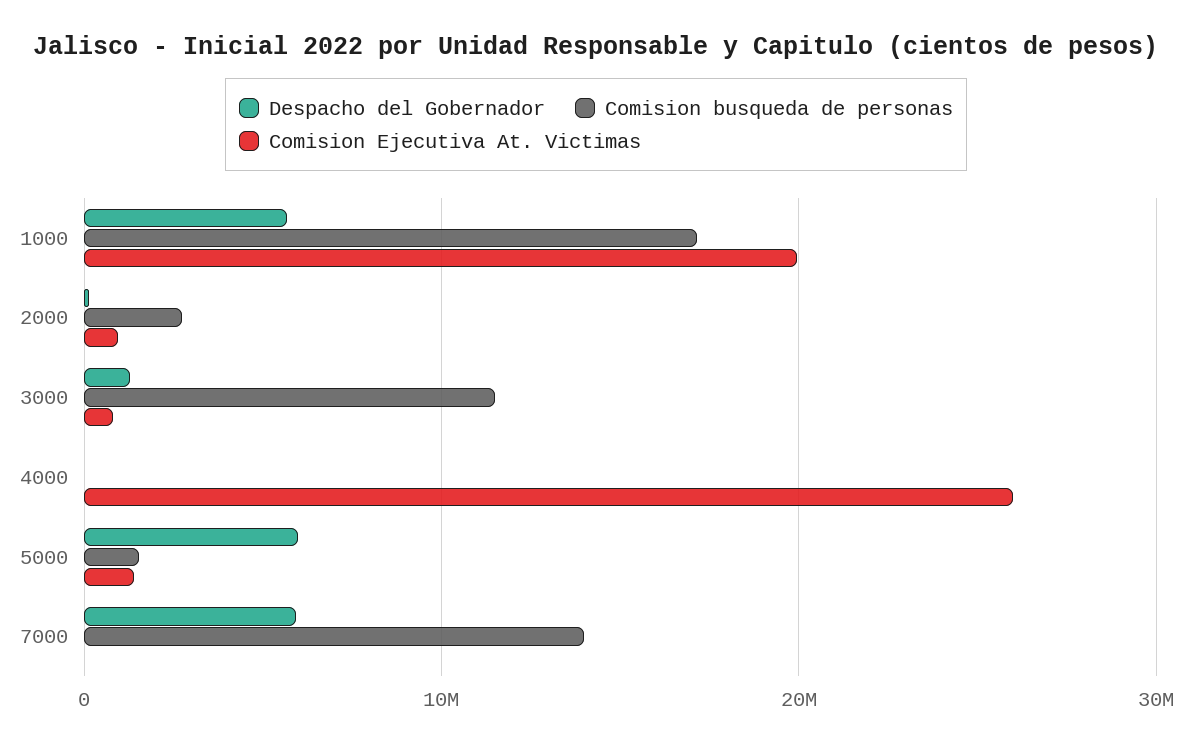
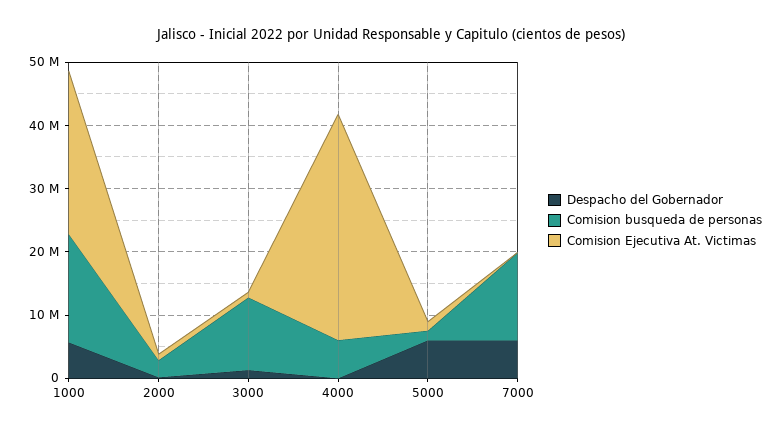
Comision Ejecutiva At. Victimas, 1000: 20000000 -> 26000000
Comision busqueda de personas, 4000: 0 -> 6000000
Comision Ejecutiva At. Victimas, 4000: 26000000 -> 36000000

